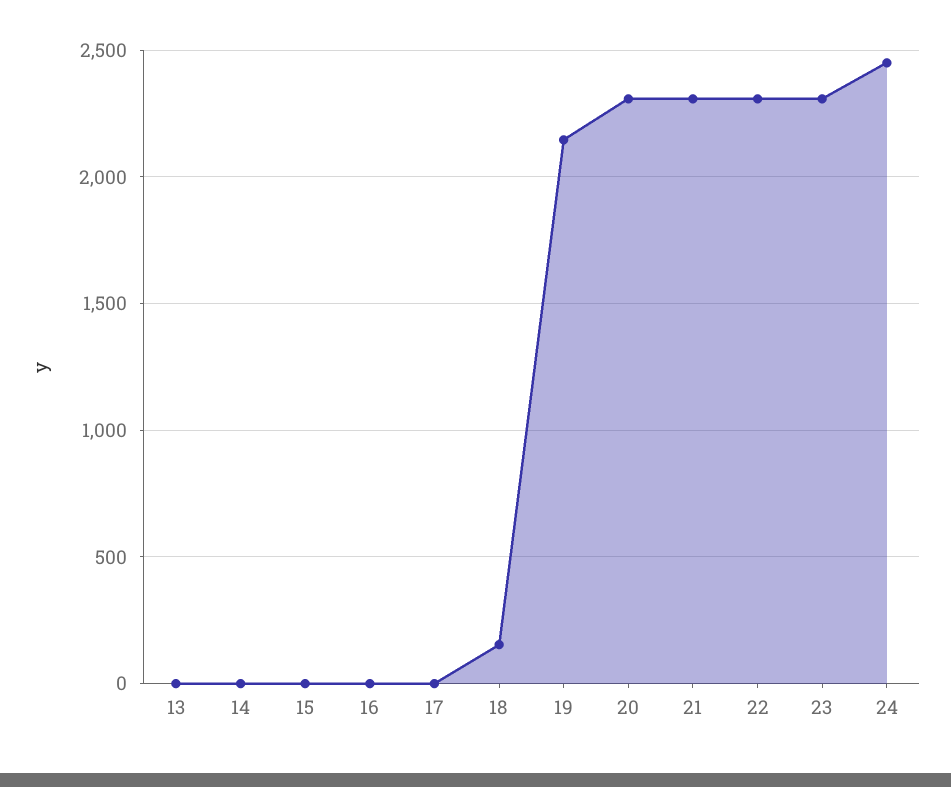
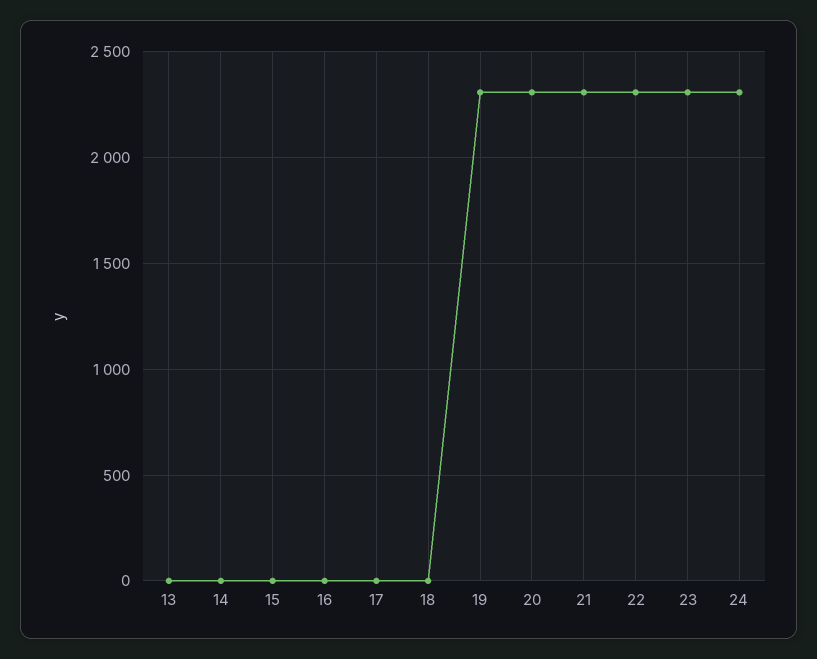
18: 150 -> 0
19: 2150 -> 2300
24: 2450 -> 2300

